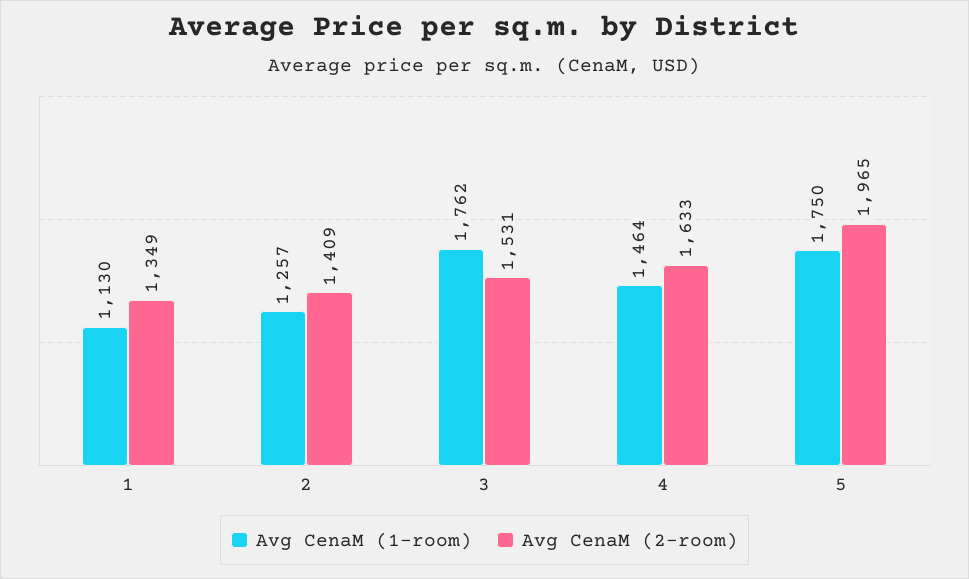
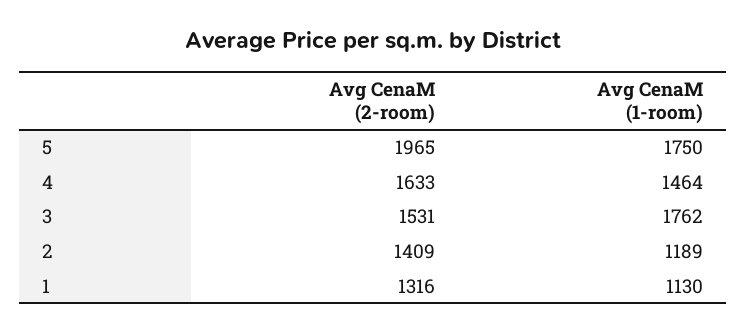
Avg CenaM (2-room), 1: 1349 -> 1316
Avg CenaM (1-room), 2: 1257 -> 1189

